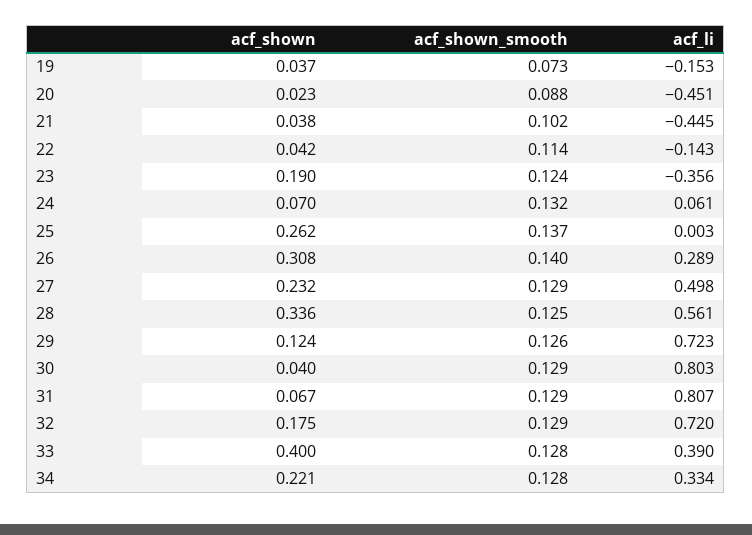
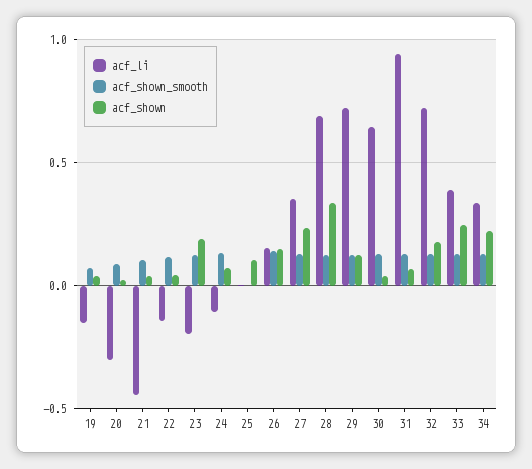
acf_li, 20: -0.451 -> -0.3
acf_li, 23: -0.356 -> -0.2
acf_li, 24: 0.061 -> -0.1
acf_shown, 25: 0.262 -> 0.1
acf_shown_smooth, 25: 0.137 -> 0
acf_shown, 26: 0.308 -> 0.15
acf_li, 26: 0.289 -> 0.15
acf_li, 27: 0.498 -> 0.35
acf_li, 28: 0.561 -> 0.7
acf_li, 30: 0.803 -> 0.65
acf_li, 31: 0.807 -> 0.95
acf_shown, 33: 0.4 -> 0.25

